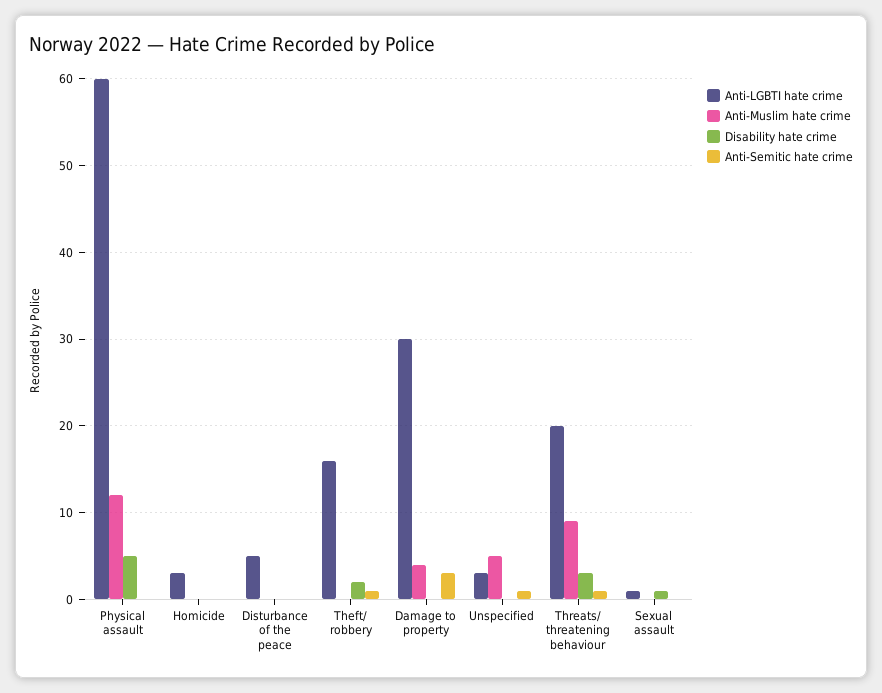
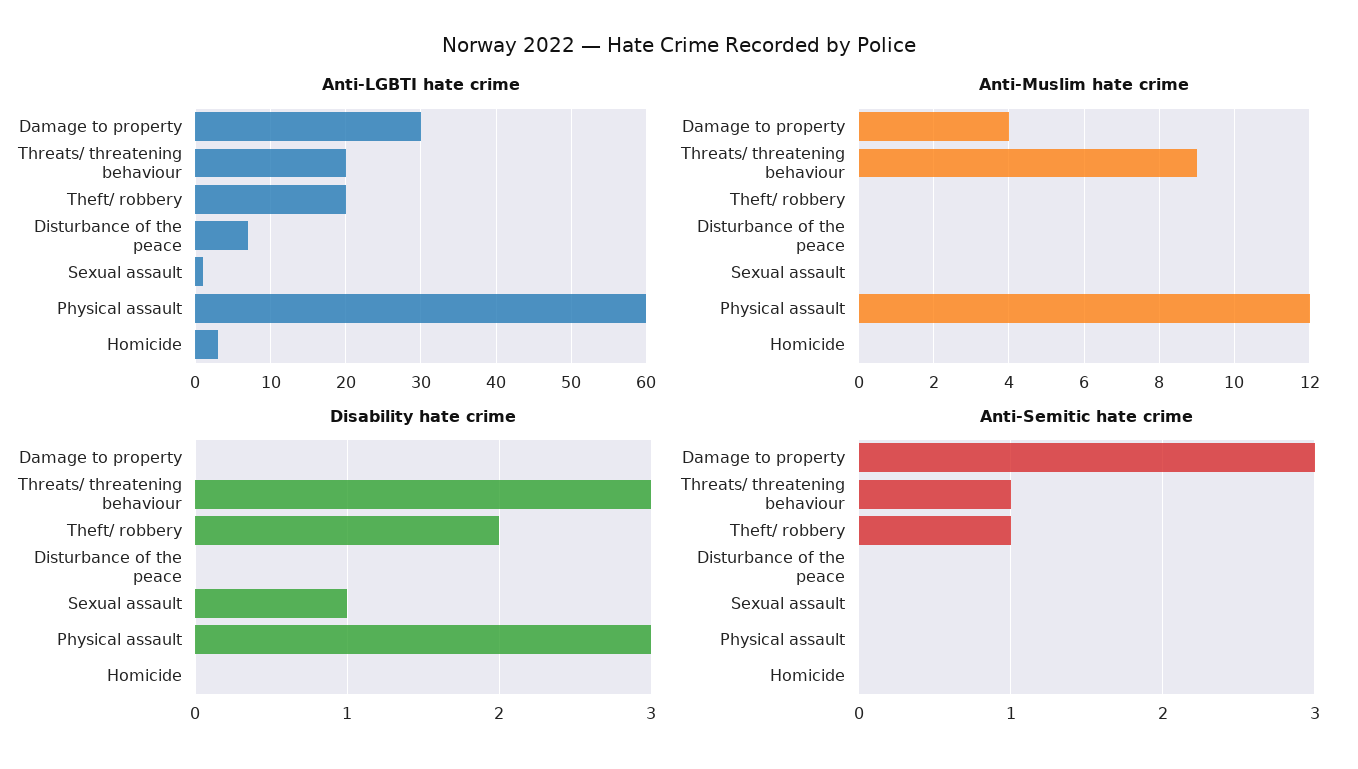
Disability hate crime, Physical assault: 5 -> 3
Anti-LGBTI hate crime, Disturbance of the peace: 5 -> 7
Anti-LGBTI hate crime, Theft/ robbery: 16 -> 20
Anti-LGBTI hate crime, Unspecified: 3 -> none
Anti-Muslim hate crime, Unspecified: 5 -> none
Disability hate crime, Unspecified: 0 -> none
Anti-Semitic hate crime, Unspecified: 1 -> none

